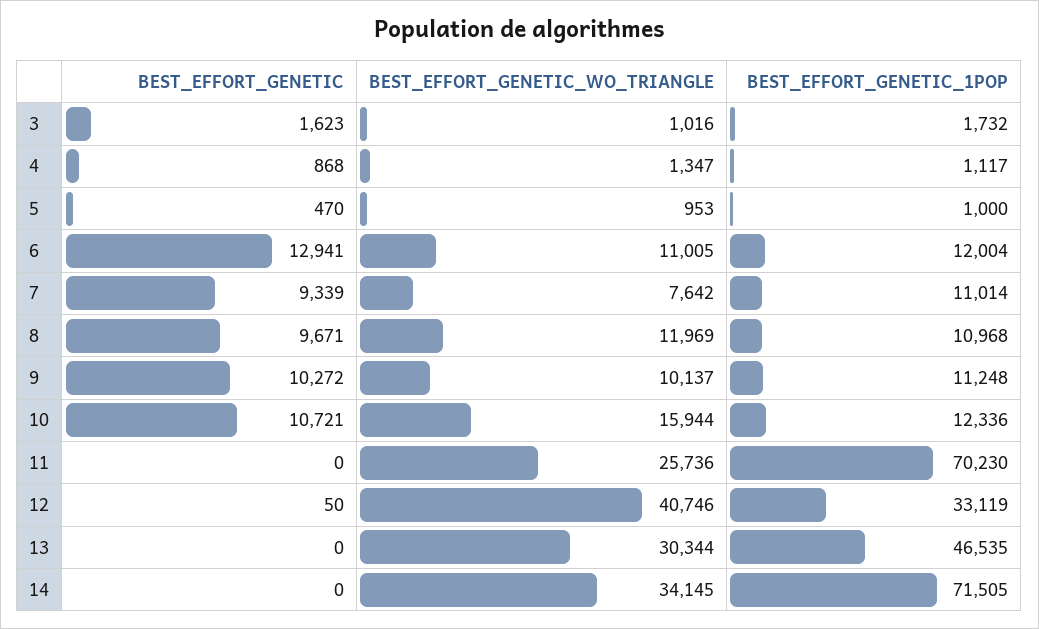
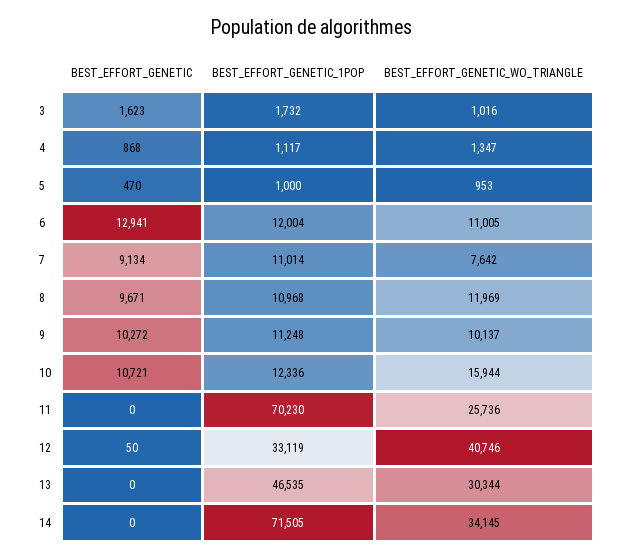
BEST_EFFORT_GENETIC, 7: 9339 -> 9134

